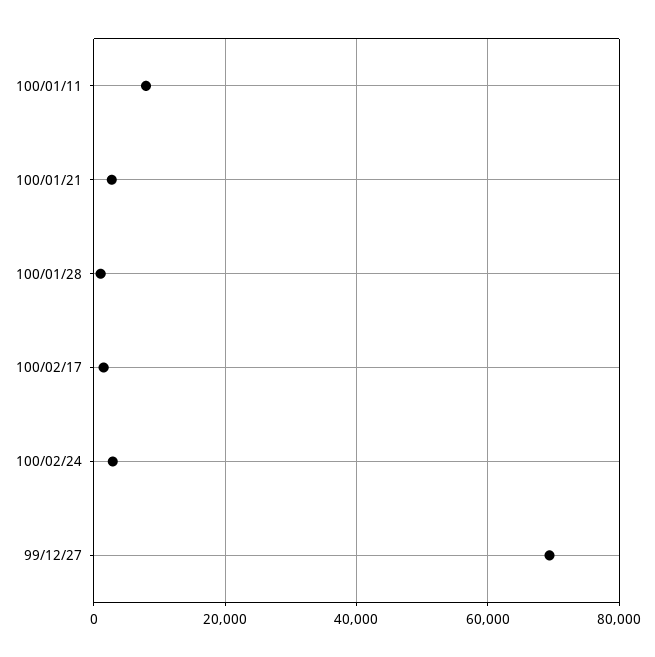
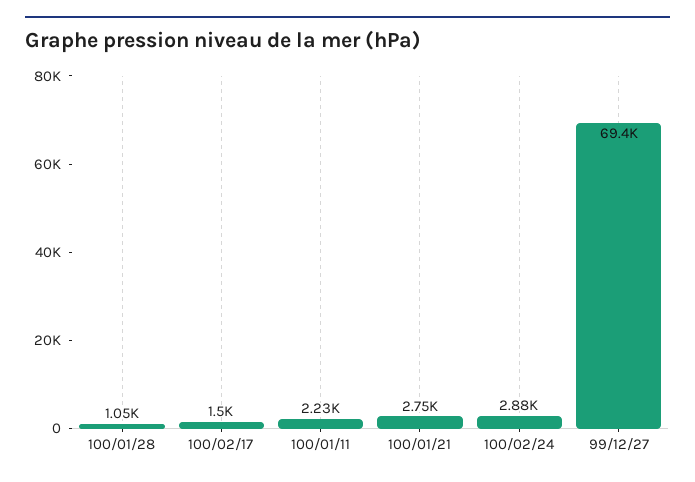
100/01/11: 8000 -> 2230

